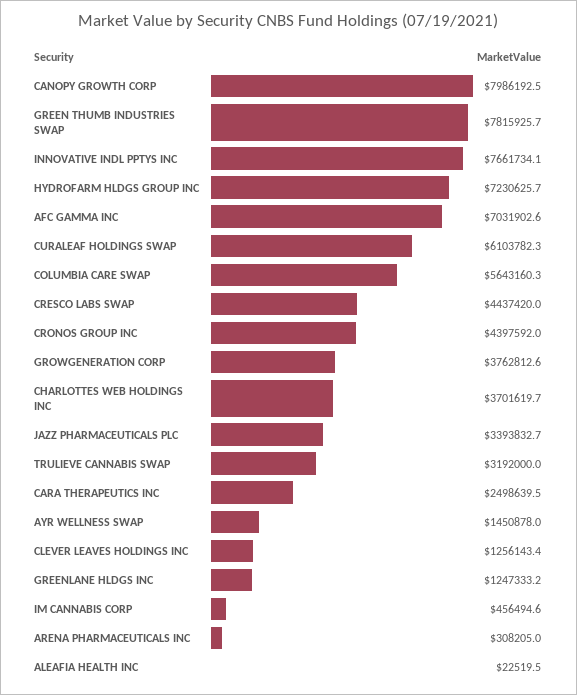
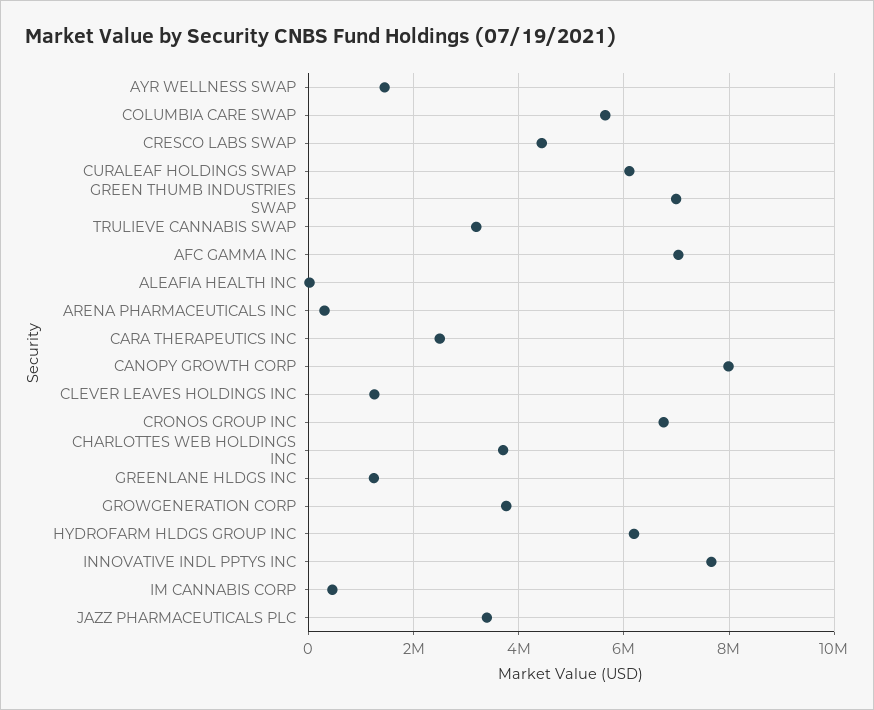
GREEN THUMB INDUSTRIES SWAP: 7815925.7 -> 7000000
HYDROFARM HLDGS GROUP INC: 7230625.7 -> 6200000
CRONOS GROUP INC: 4397592 -> 6800000

